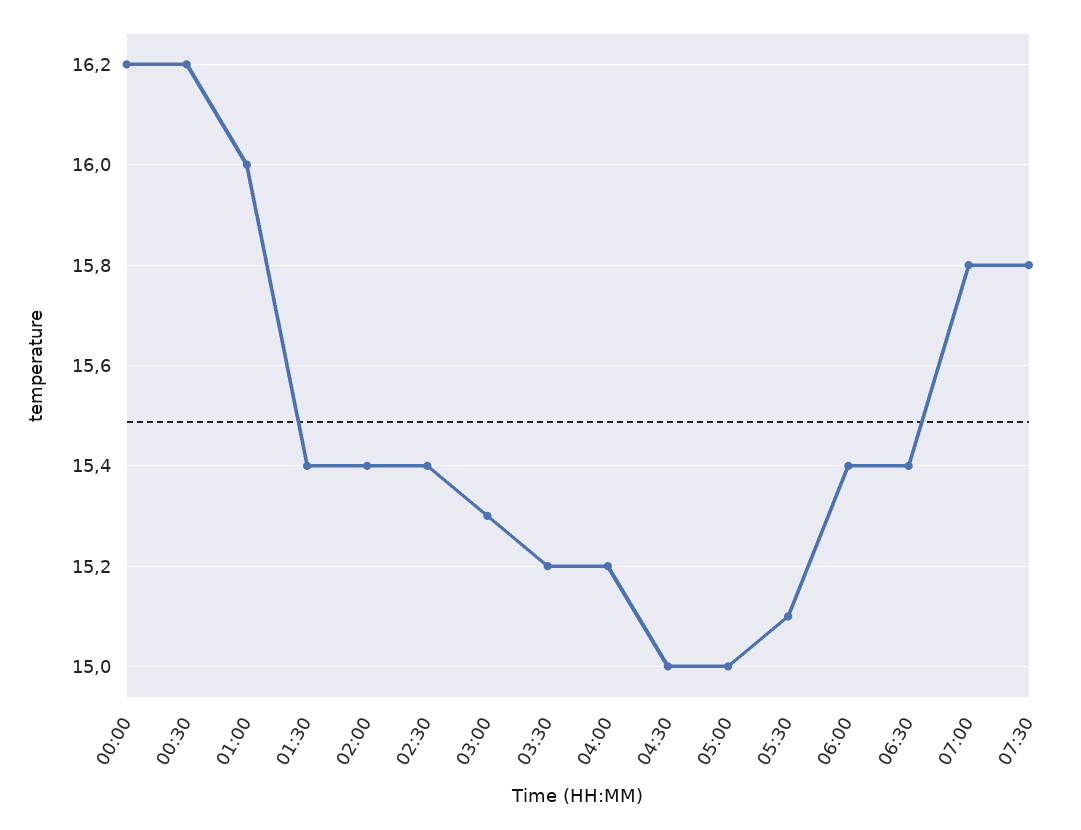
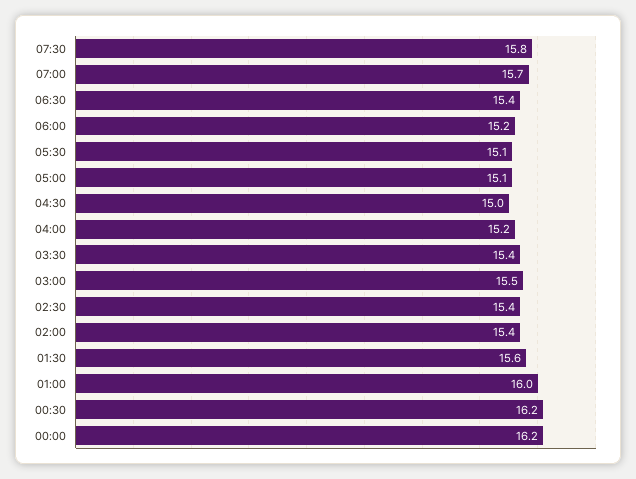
01:30: 15.4 -> 15.6
03:00: 15.3 -> 15.5
03:30: 15.2 -> 15.4
05:00: 15 -> 15.1
06:00: 15.4 -> 15.2
07:00: 15.8 -> 15.7

